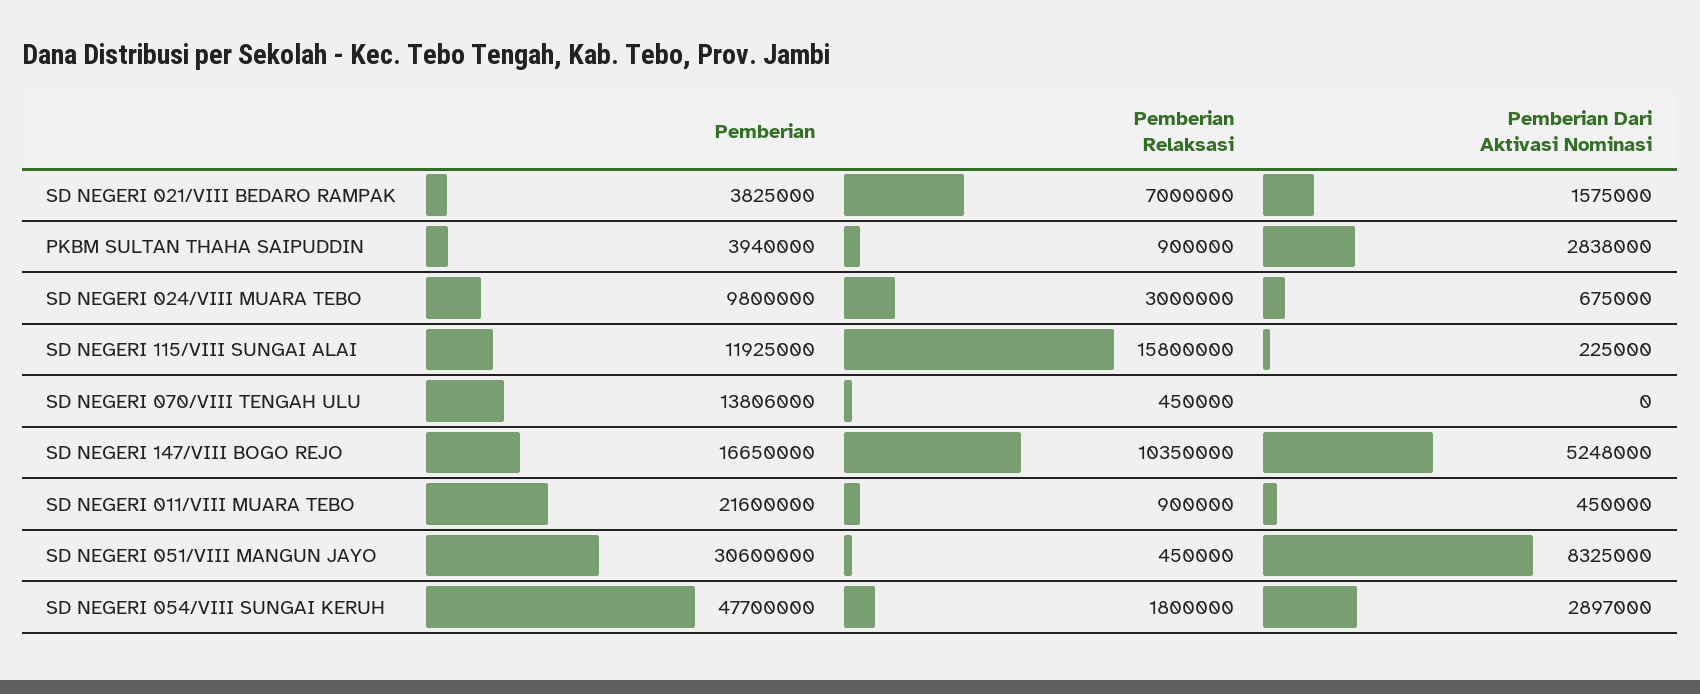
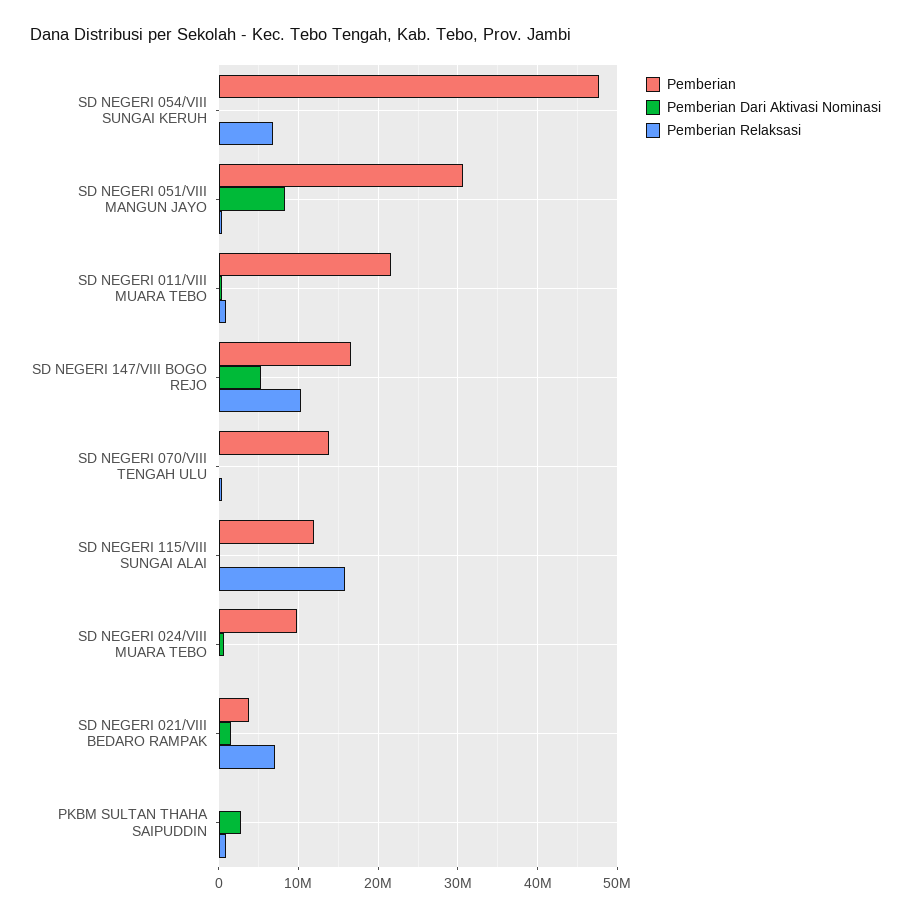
Pemberian, PKBM SULTAN THAHA SAIPUDDIN: 3940000 -> 0
Pemberian Relaksasi, SD NEGERI 024/VIII MUARA TEBO: 3000000 -> 0
Pemberian Relaksasi, SD NEGERI 054/VIII SUNGAI KERUH: 1800000 -> 7000000
Pemberian Dari Aktivasi Nominasi, SD NEGERI 054/VIII SUNGAI KERUH: 2897000 -> 0

